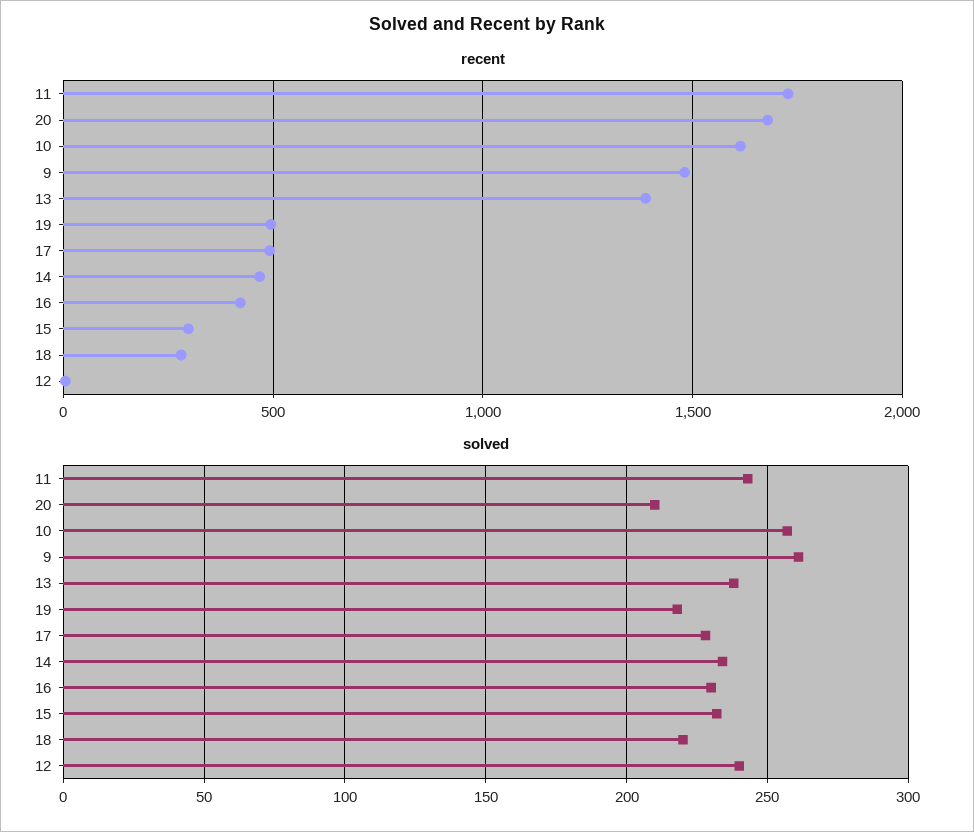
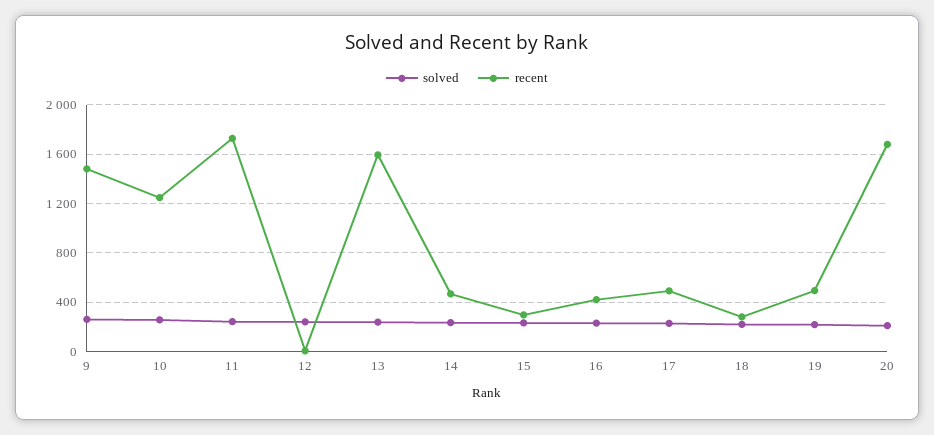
recent, 10: 1600 -> 1250
recent, 13: 1400 -> 1600

